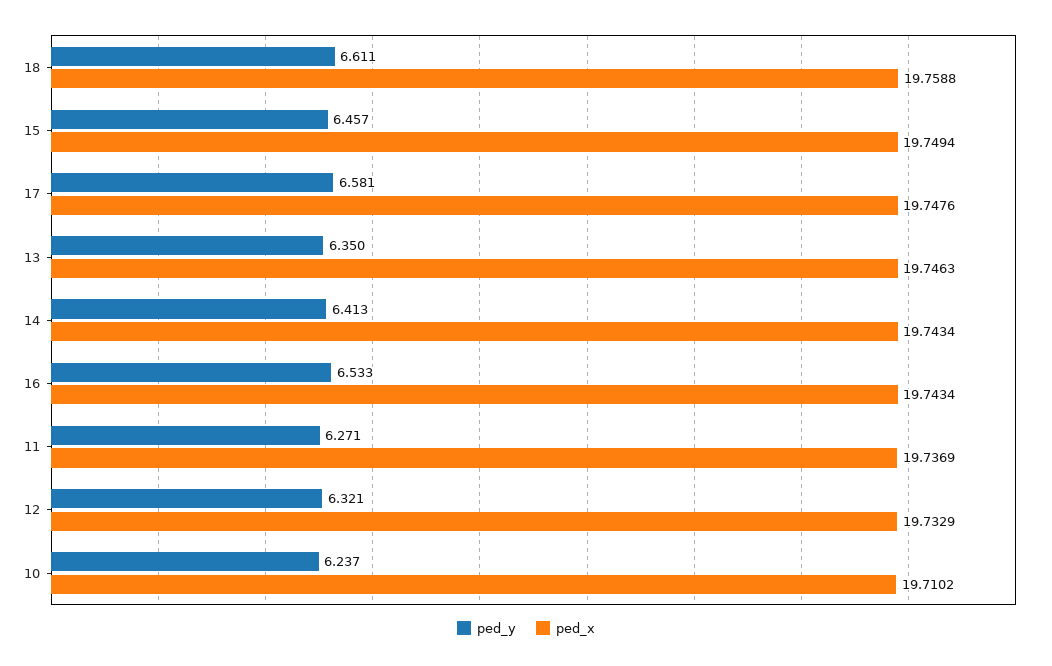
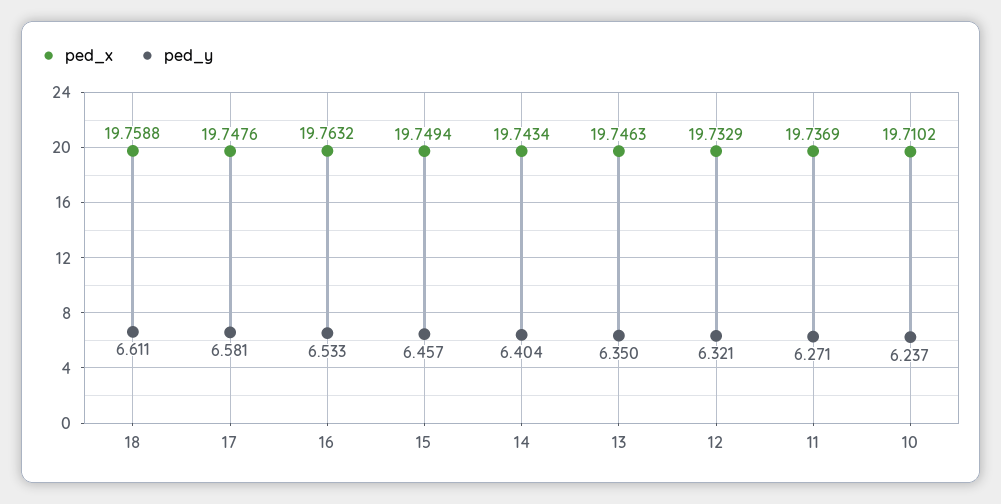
ped_y, 14: 6.413 -> 6.404
ped_x, 16: 19.7434 -> 19.7632

